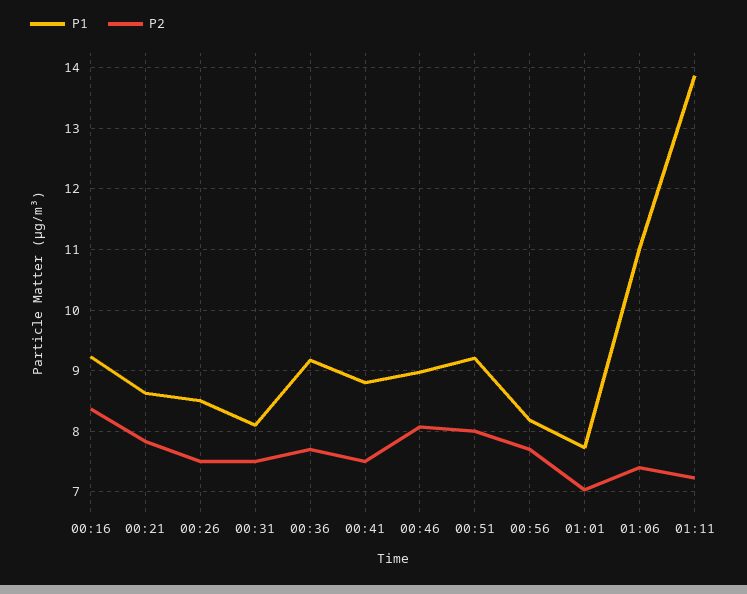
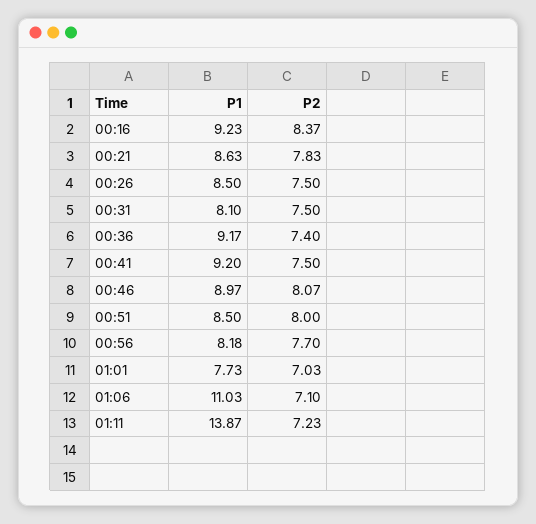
P2, 00:36: 7.7 -> 7.4
P1, 00:41: 8.8 -> 9.2
P1, 00:51: 9.2 -> 8.5
P2, 01:06: 7.4 -> 7.1

